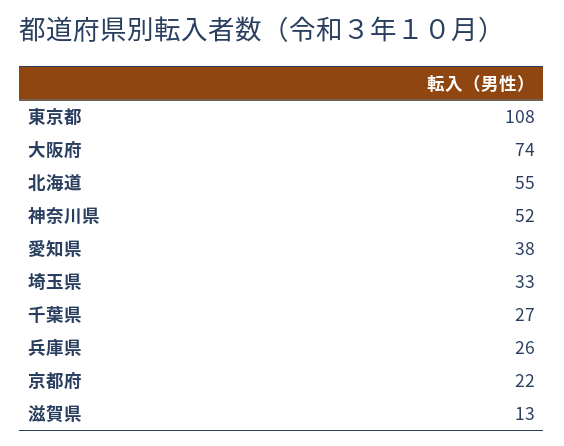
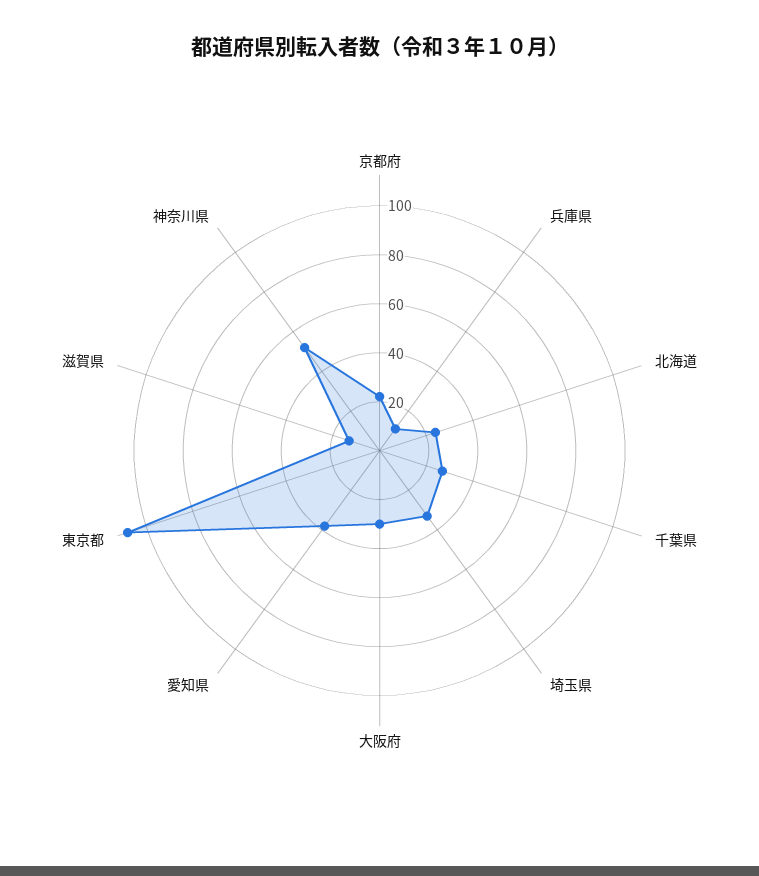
大阪府: 74 -> 30
北海道: 55 -> 25
兵庫県: 26 -> 10

